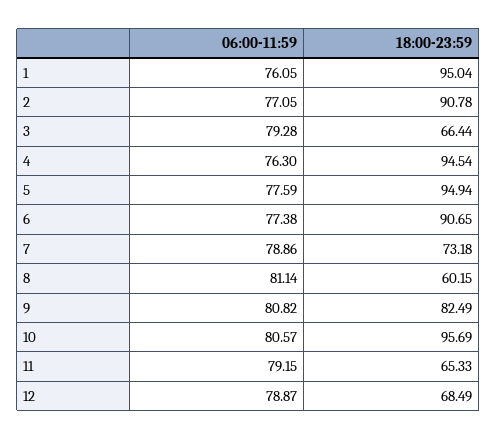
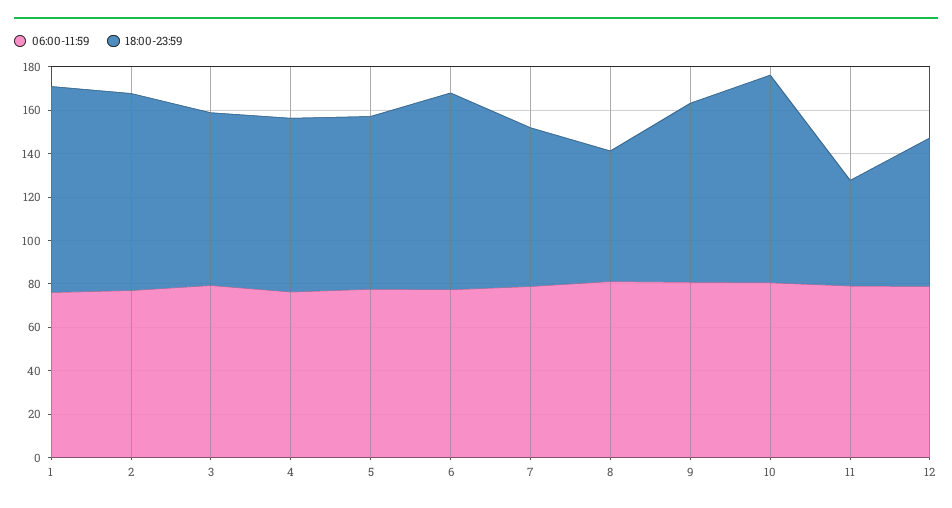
18:00-23:59, 3: 66.44 -> 80
18:00-23:59, 4: 94.54 -> 80
18:00-23:59, 5: 94.94 -> 80
18:00-23:59, 11: 65.33 -> 50

